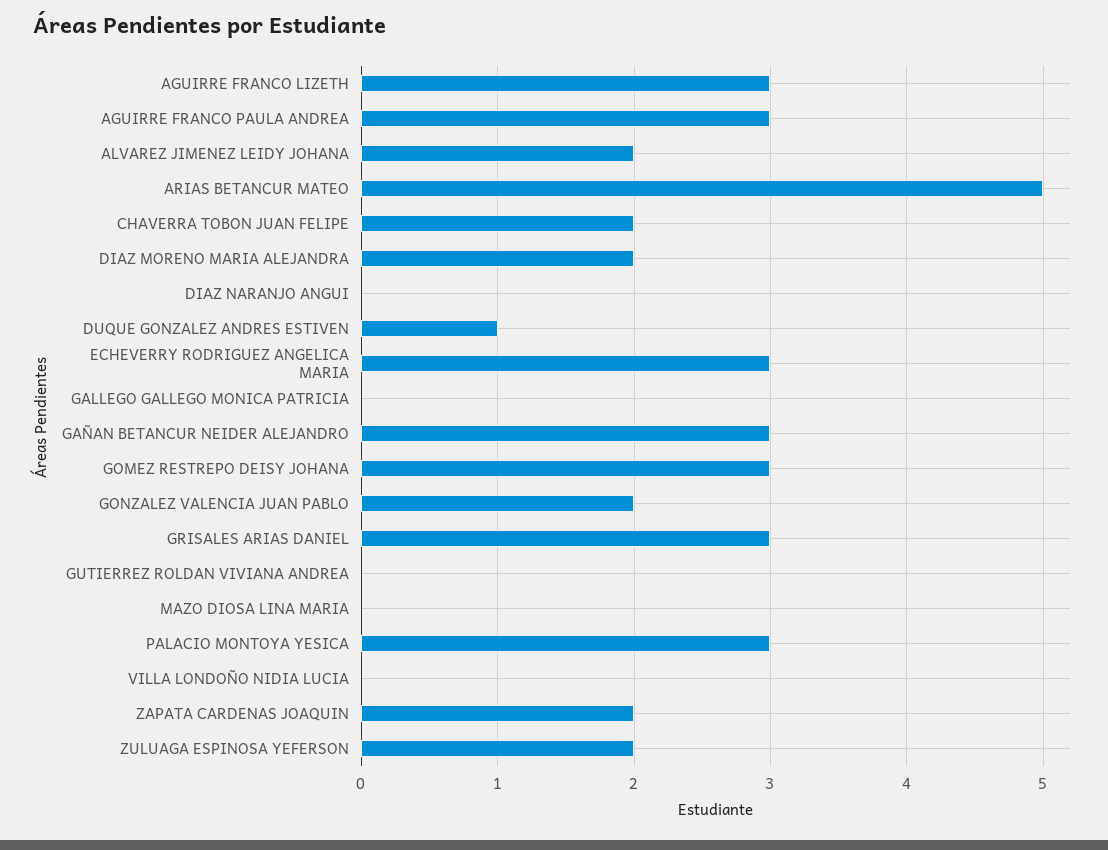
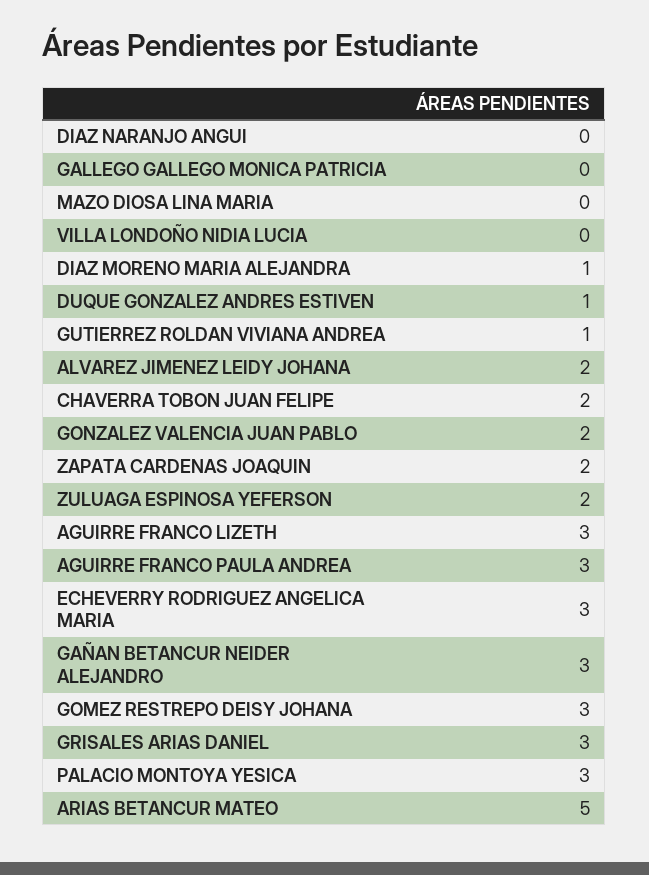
DIAZ MORENO MARIA ALEJANDRA: 2 -> 1
GUTIERREZ ROLDAN VIVIANA ANDREA: 0 -> 1

